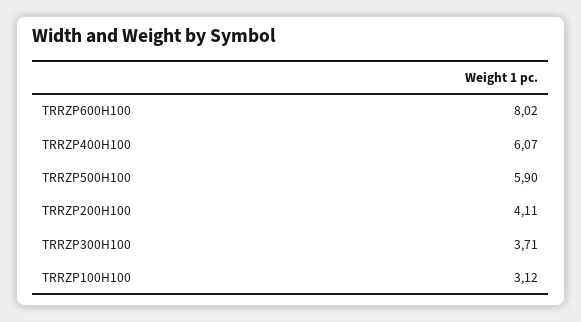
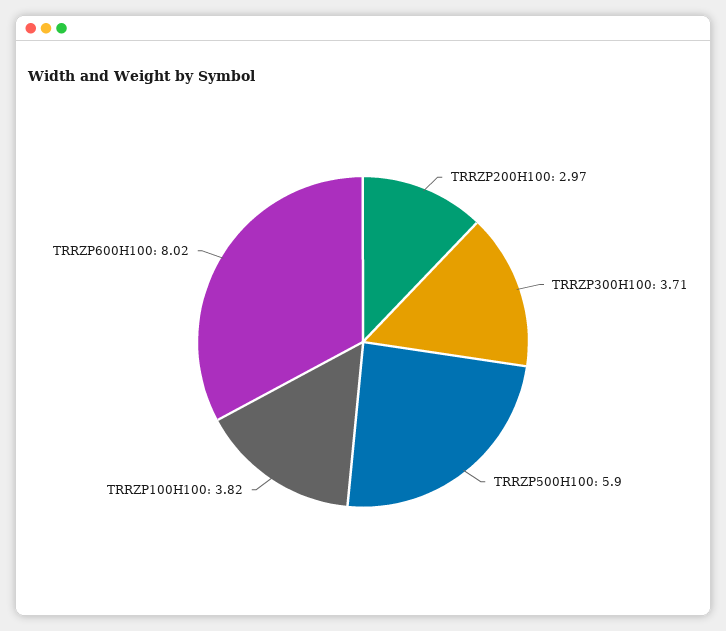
TRRZP400H100: 6.07 -> none
TRRZP200H100: 4.11 -> 2.97
TRRZP100H100: 3.12 -> 3.82

